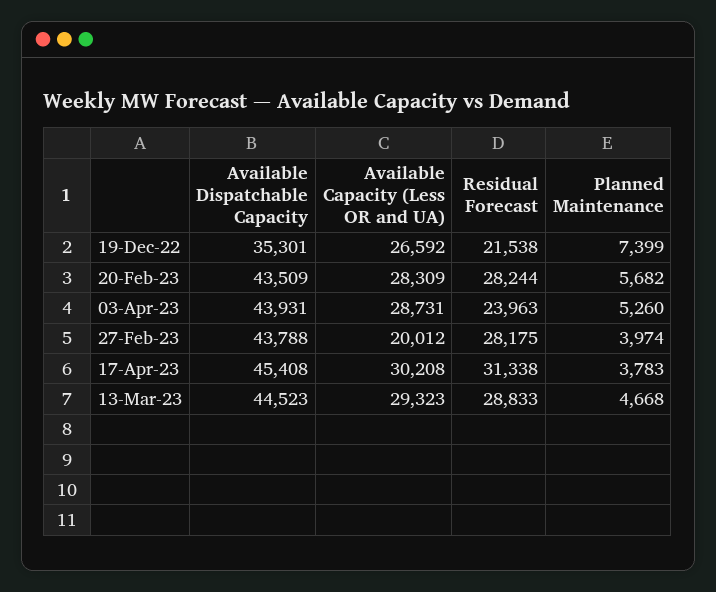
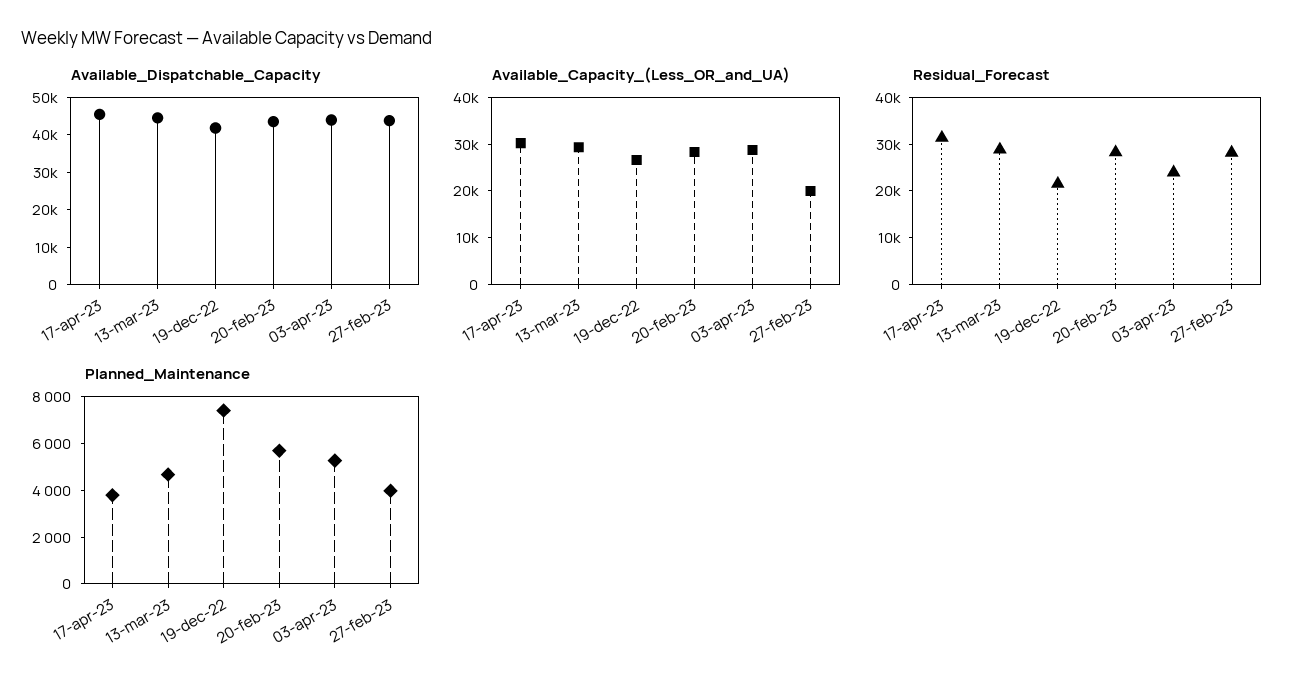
Available Dispatchable Capacity, 19-Dec-22: 35301 -> 42500

